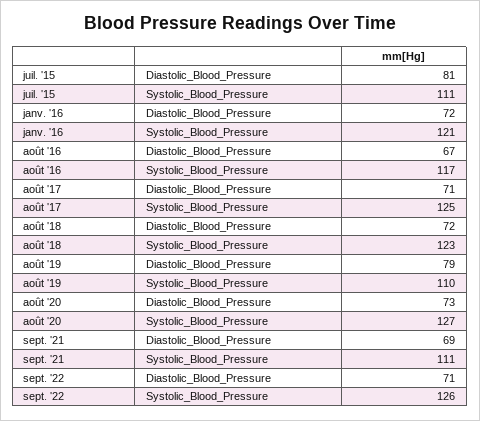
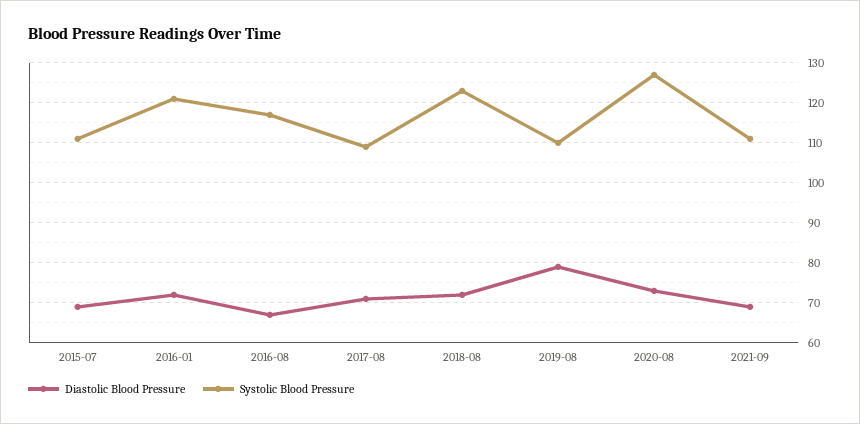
Diastolic_Blood_Pressure, juil. '15: 81 -> 70
Systolic_Blood_Pressure, août '17: 125 -> 110
Diastolic_Blood_Pressure, sept. '22: 71 -> none
Systolic_Blood_Pressure, sept. '22: 126 -> none

